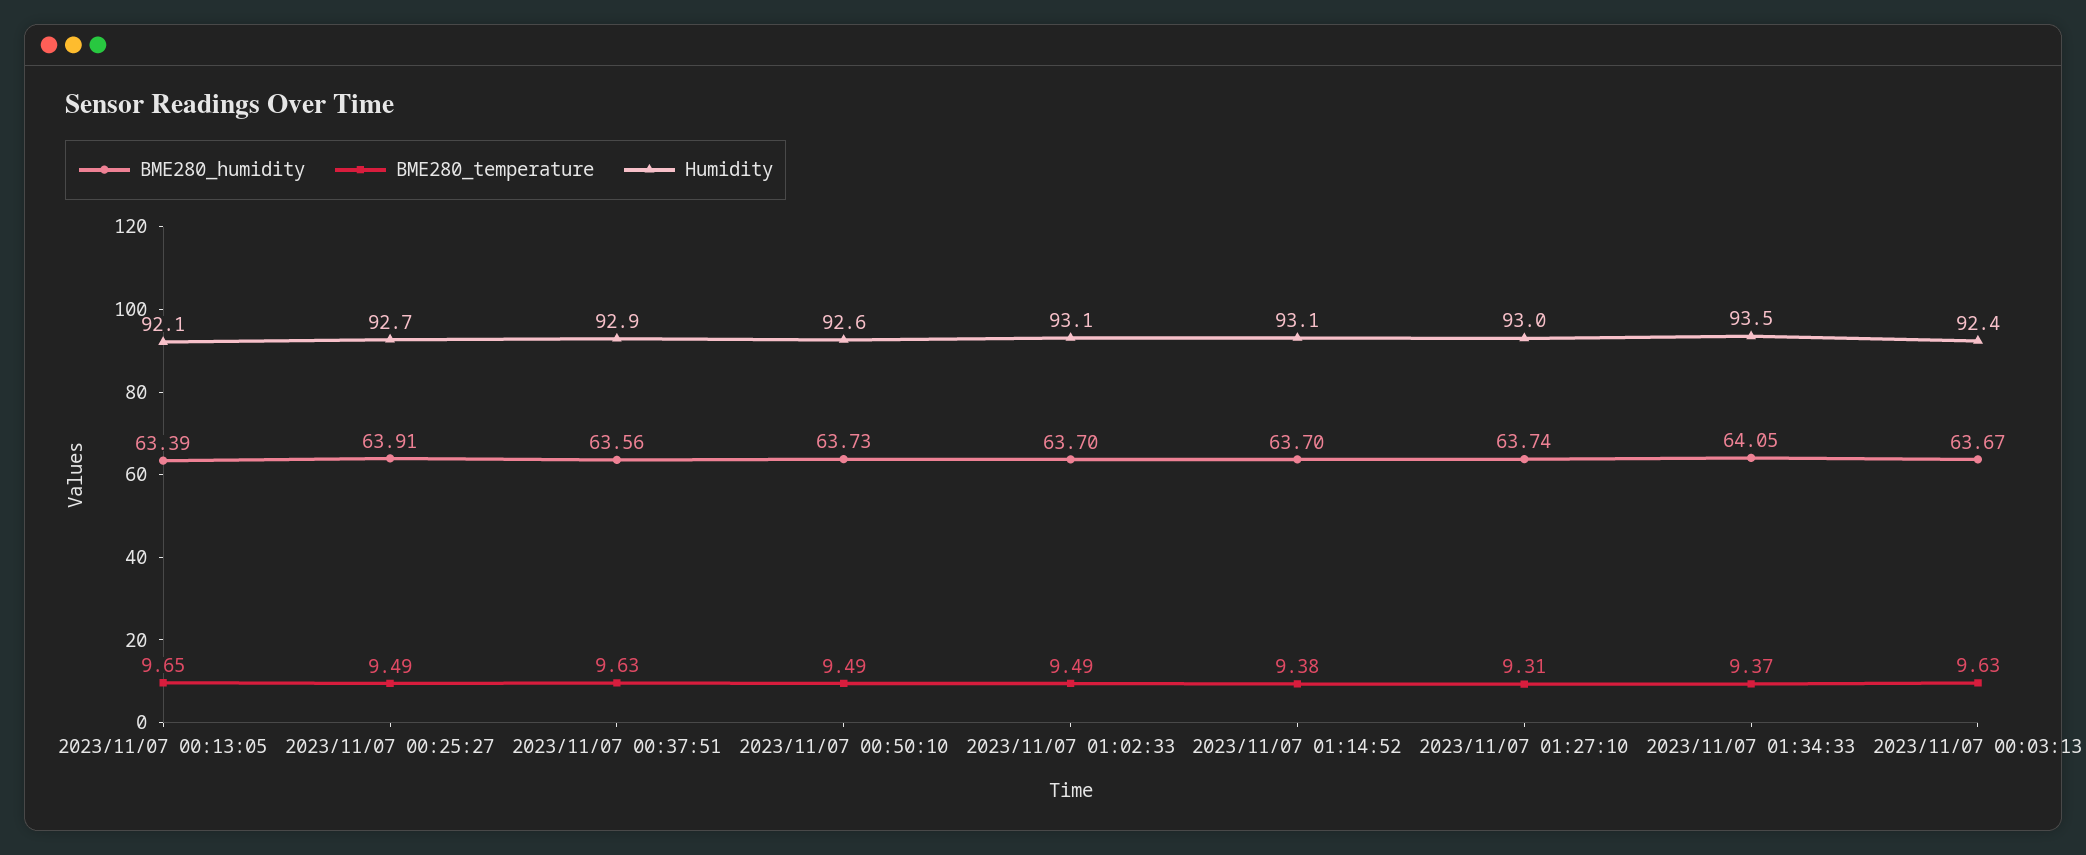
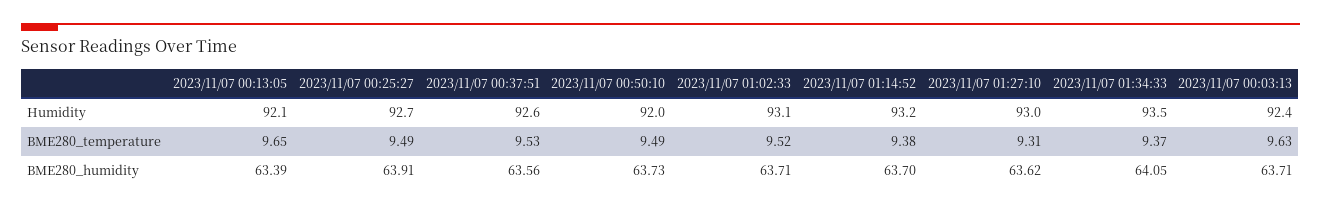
BME280_temperature, 2023/11/07 00:37:51: 9.63 -> 9.53
Humidity, 2023/11/07 00:37:51: 92.9 -> 92.6
Humidity, 2023/11/07 00:50:10: 92.6 -> 92
BME280_humidity, 2023/11/07 01:02:33: 63.7 -> 63.71
BME280_temperature, 2023/11/07 01:02:33: 9.49 -> 9.52
Humidity, 2023/11/07 01:14:52: 93.1 -> 93.2
BME280_humidity, 2023/11/07 01:27:10: 63.74 -> 63.62
BME280_humidity, 2023/11/07 00:03:13: 63.67 -> 63.71

